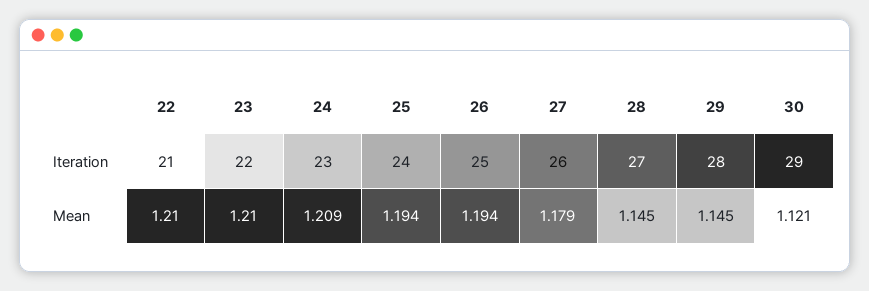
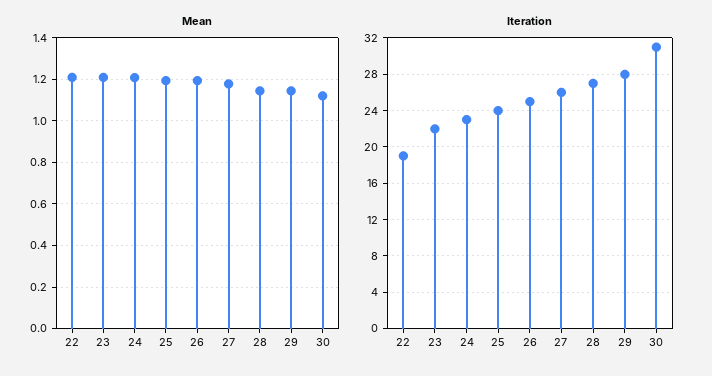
Iteration, 22: 21 -> 19
Iteration, 30: 29 -> 31

